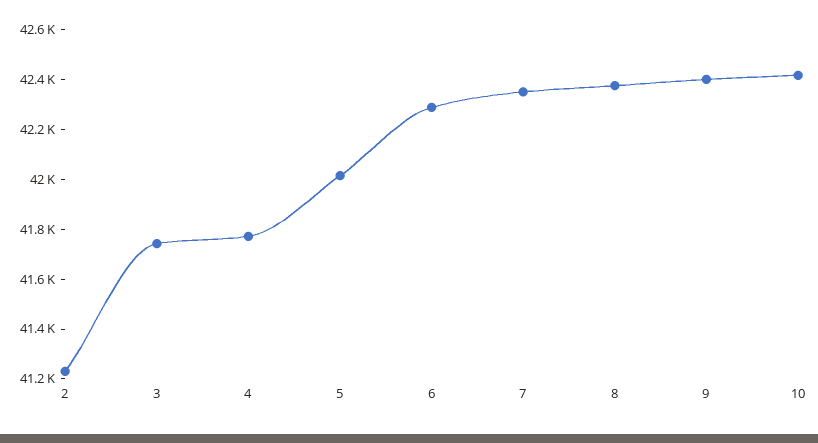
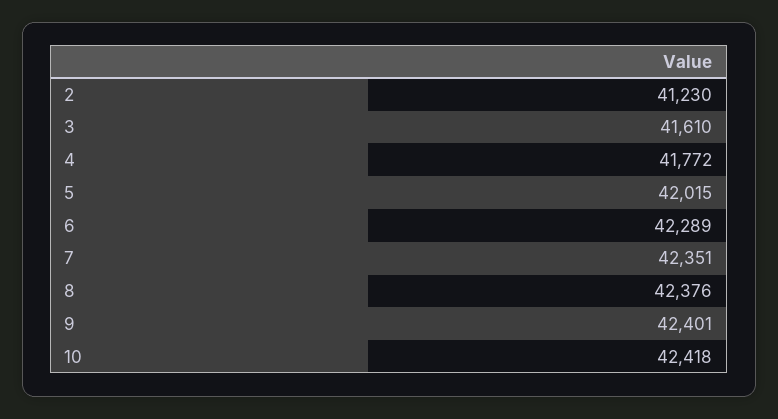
3: 41750 -> 41610

